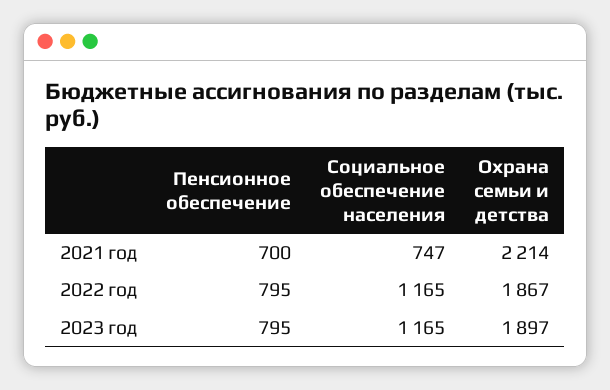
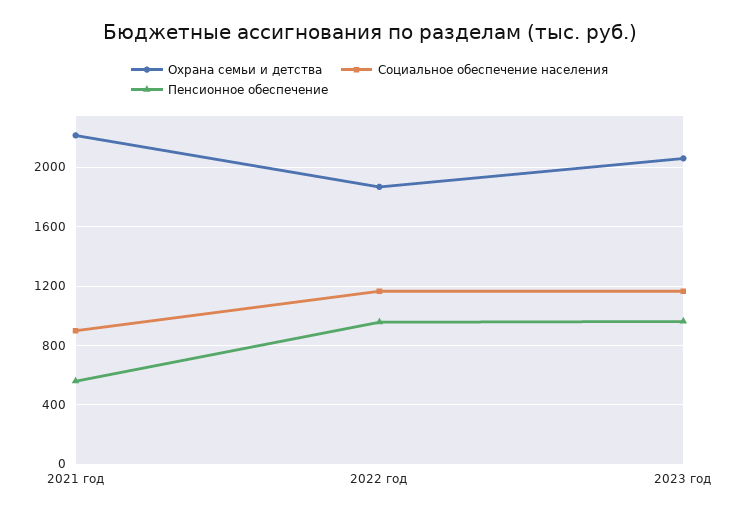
Пенсионное обеспечение, 2021 год: 700 -> 550
Социальное обеспечение населения, 2021 год: 747 -> 900
Пенсионное обеспечение, 2022 год: 795 -> 950
Пенсионное обеспечение, 2023 год: 795 -> 950
Охрана семьи и детства, 2023 год: 1897 -> 2050

